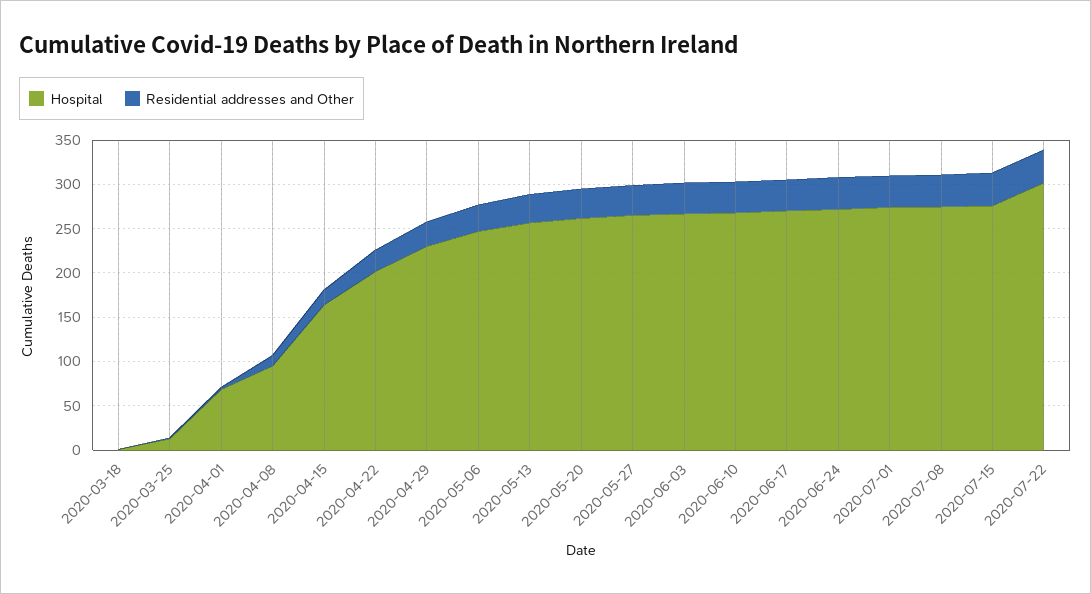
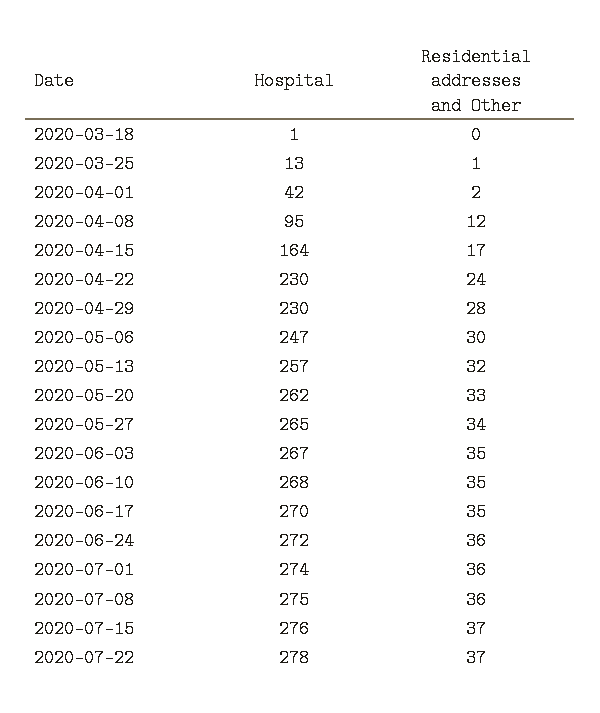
Hospital, 2020-04-01: 70 -> 42
Hospital, 2020-04-22: 200 -> 230
Hospital, 2020-07-22: 300 -> 278

